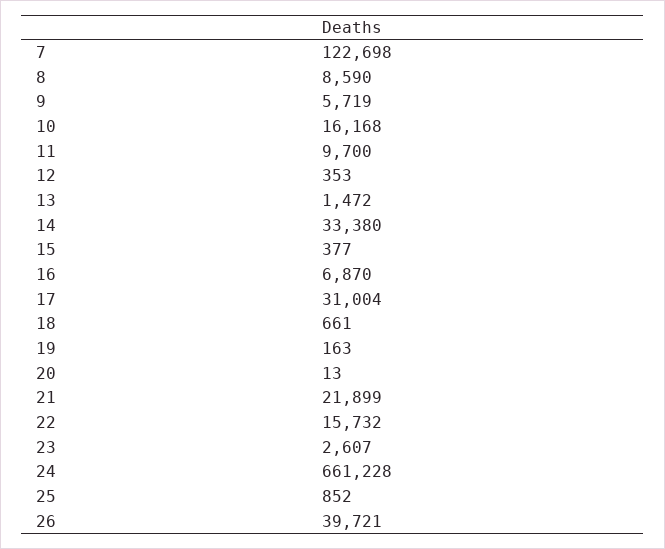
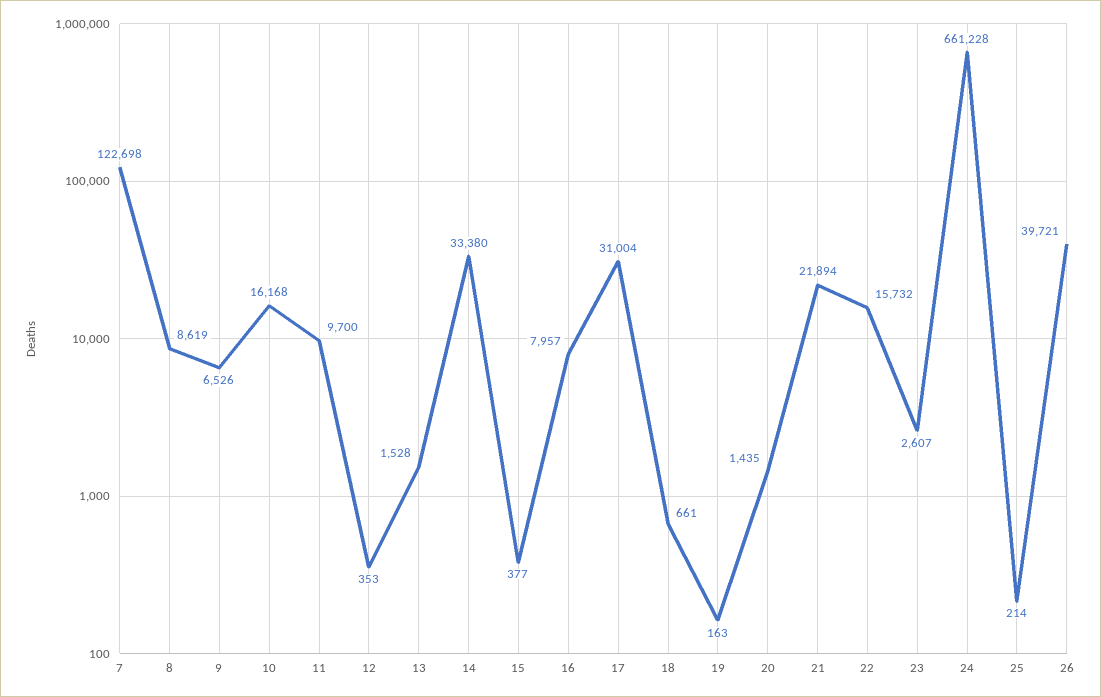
8: 8590 -> 8619
9: 5719 -> 6526
13: 1472 -> 1528
16: 6870 -> 7957
20: 13 -> 1435
21: 21899 -> 21894
25: 852 -> 214

